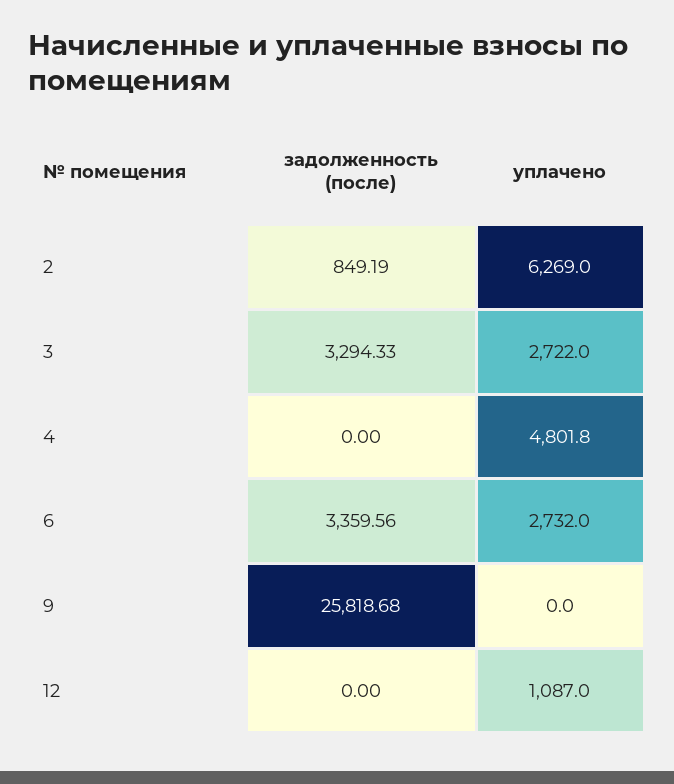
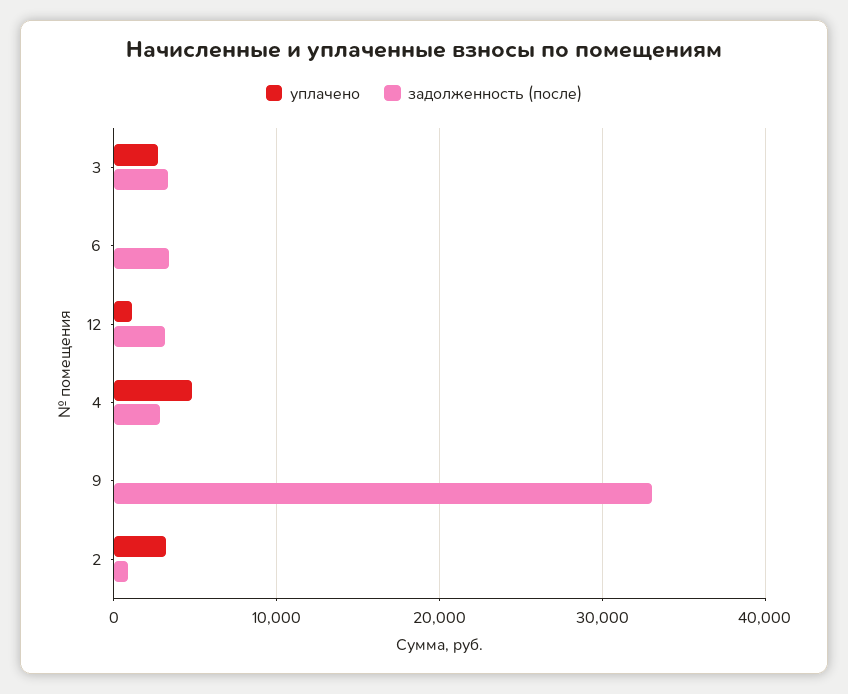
уплачено, 2: 6269 -> 3000
задолженность (после), 4: 0 -> 3000
уплачено, 6: 2732 -> 0
задолженность (после), 9: 25818.68 -> 33000
задолженность (после), 12: 0 -> 3000

